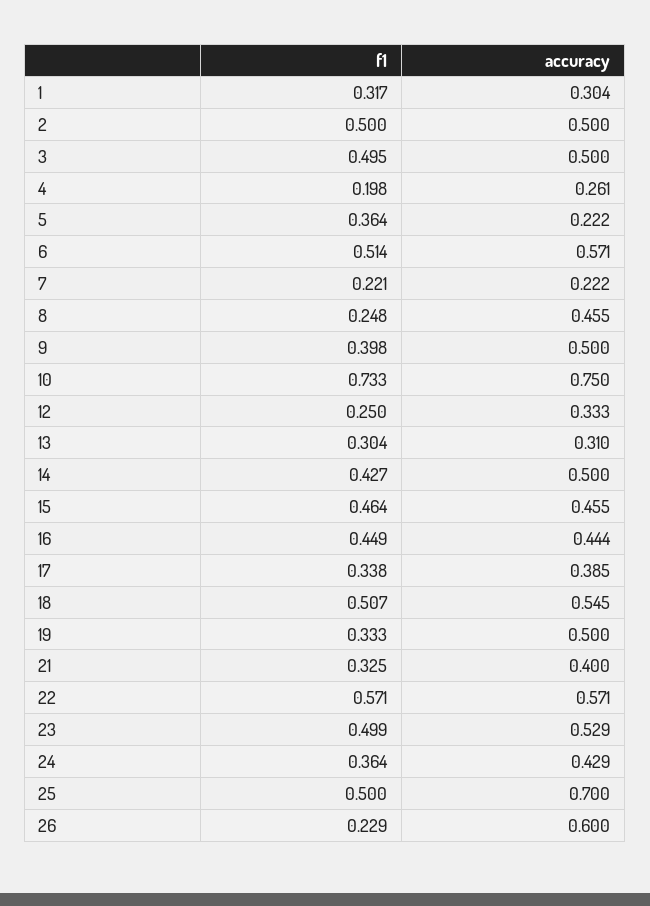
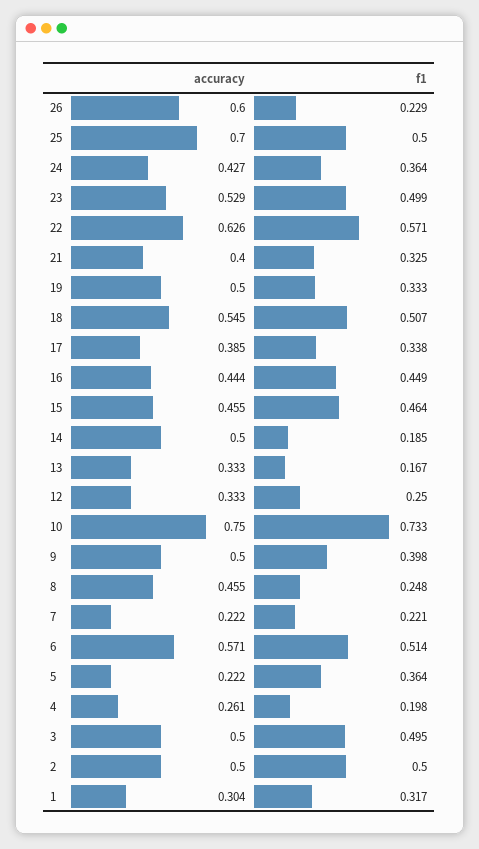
f1, 13: 0.304 -> 0.167
accuracy, 13: 0.31 -> 0.333
f1, 14: 0.427 -> 0.185
accuracy, 22: 0.571 -> 0.626
accuracy, 24: 0.429 -> 0.427

